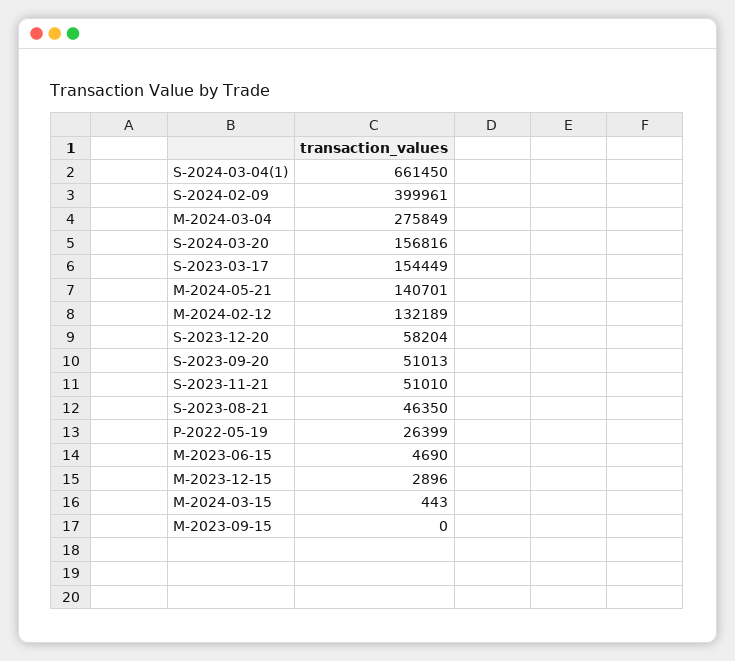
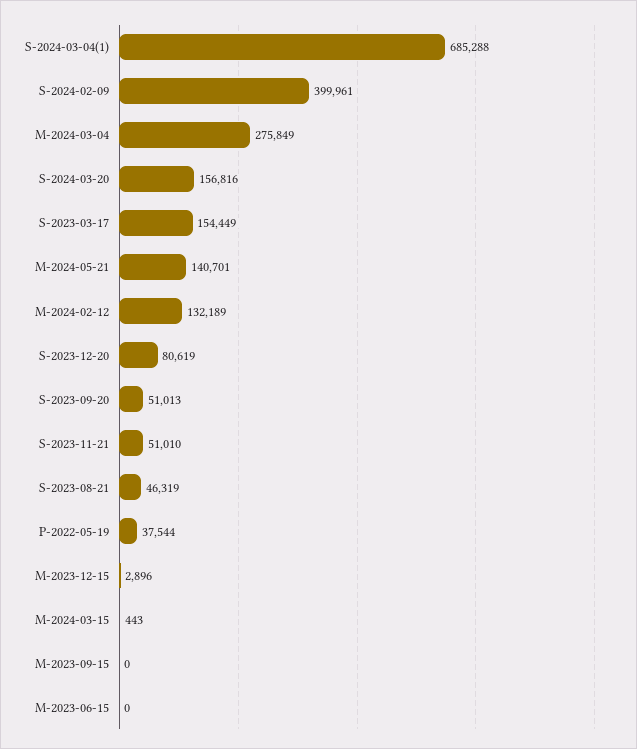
S-2024-03-04(1): 661450 -> 685288
S-2023-12-20: 58204 -> 80619
S-2023-08-21: 46350 -> 46319
P-2022-05-19: 26399 -> 37544
M-2023-06-15: 4690 -> 0

